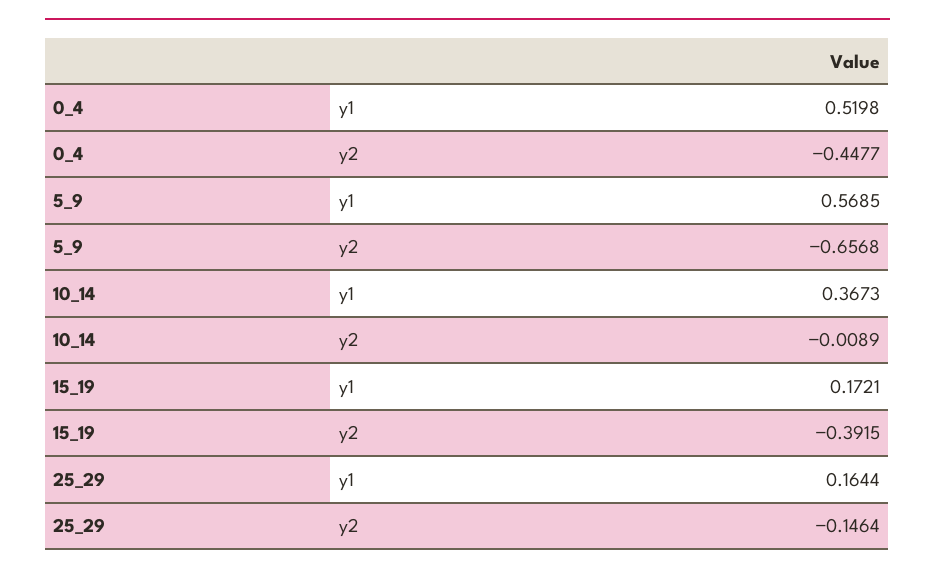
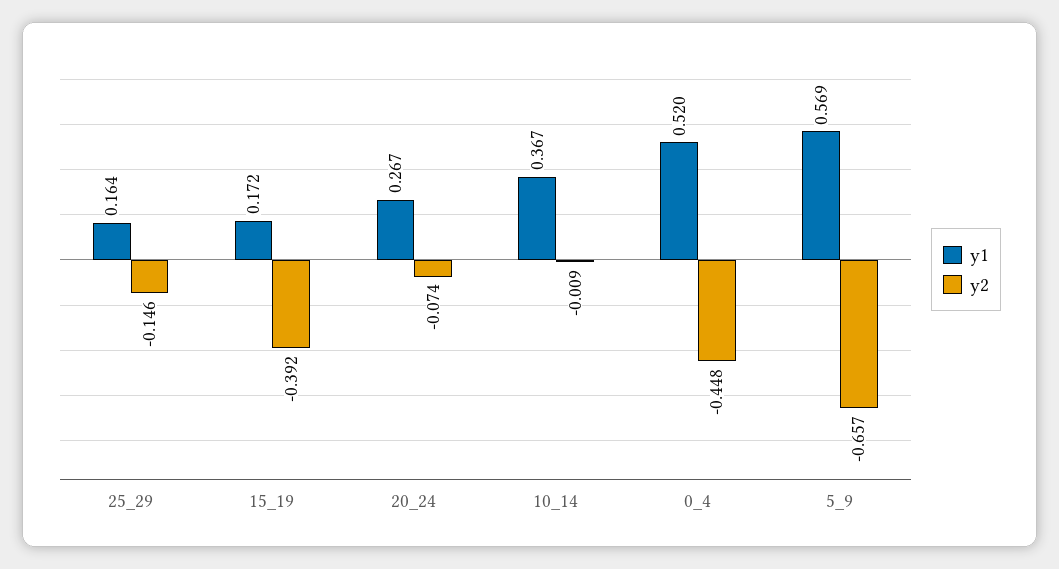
y1, 20_24: none -> 0.267
y2, 20_24: none -> -0.074

